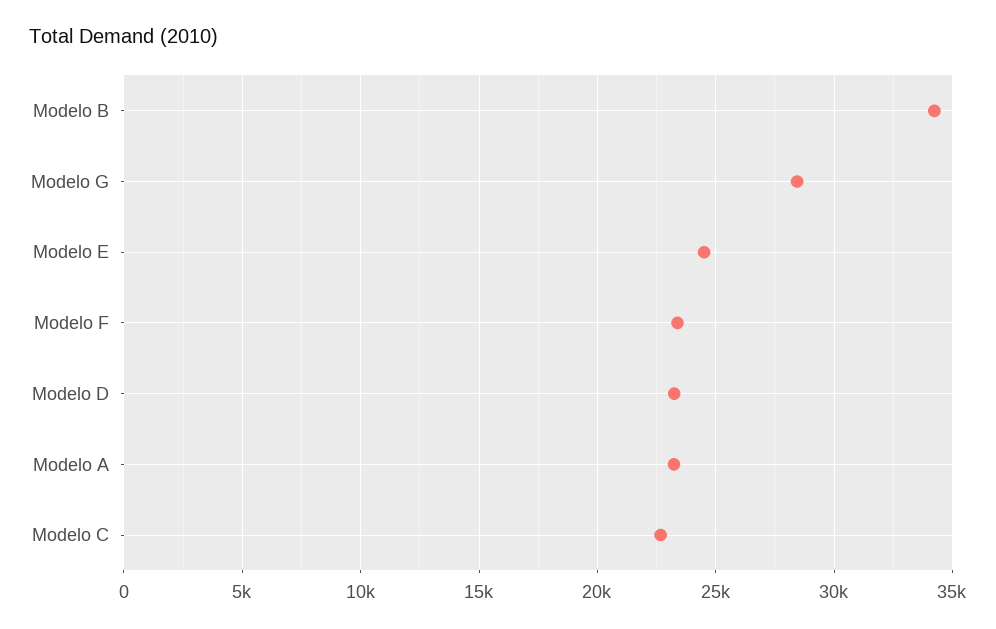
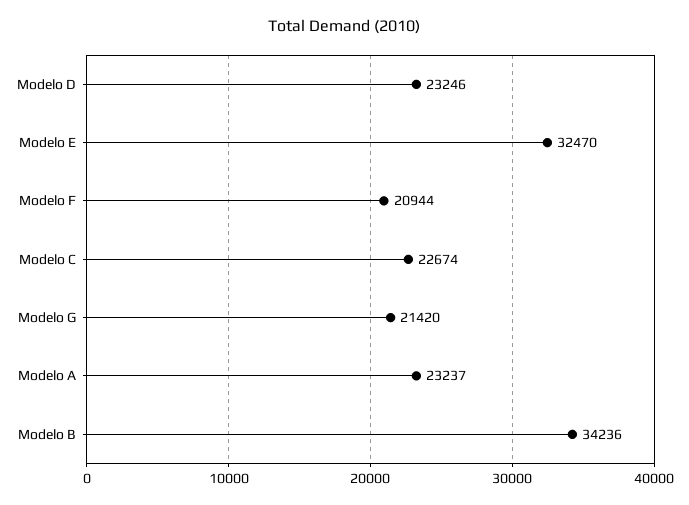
Modelo G: 28500 -> 21420
Modelo E: 24500 -> 32470
Modelo F: 23500 -> 20944

